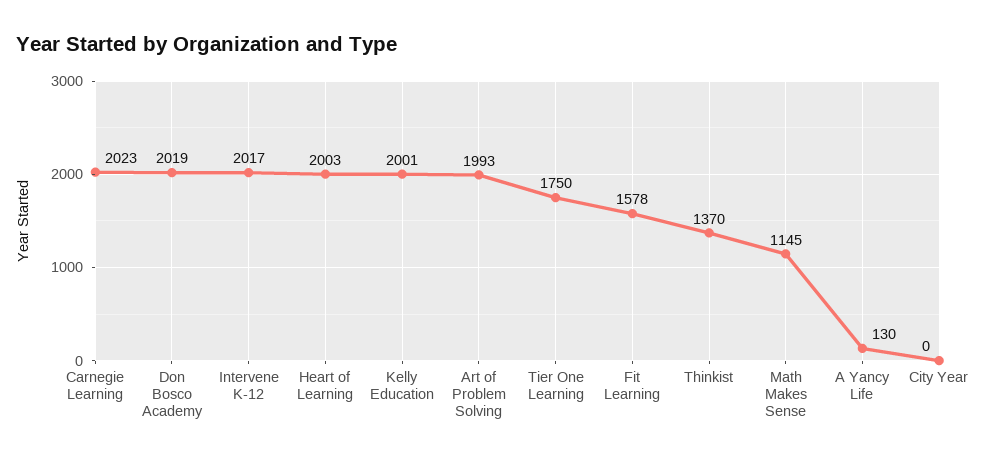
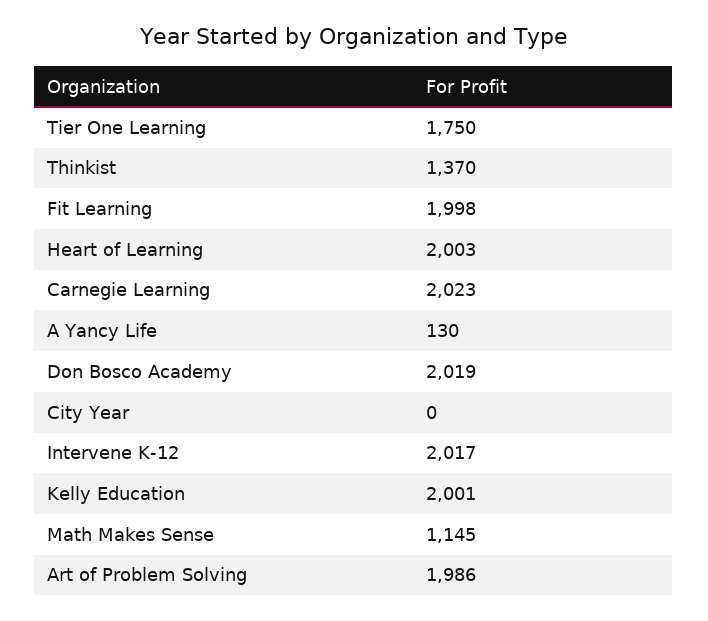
Art of Problem Solving: 1993 -> 1986
Fit Learning: 1578 -> 1998

